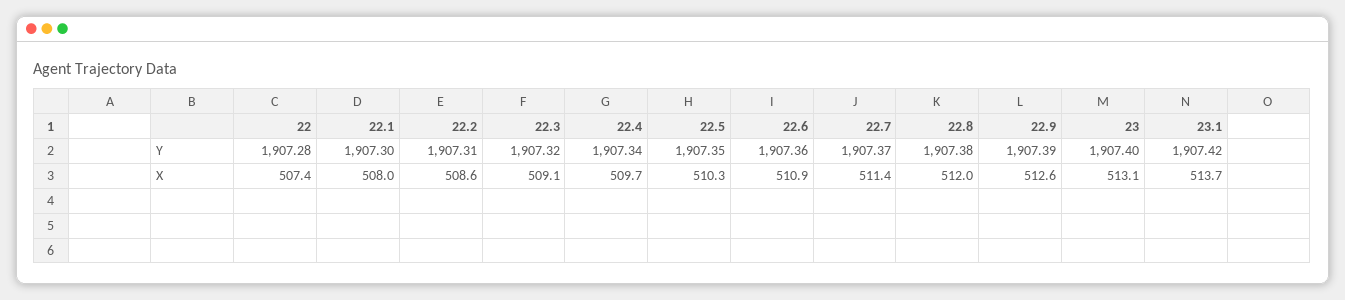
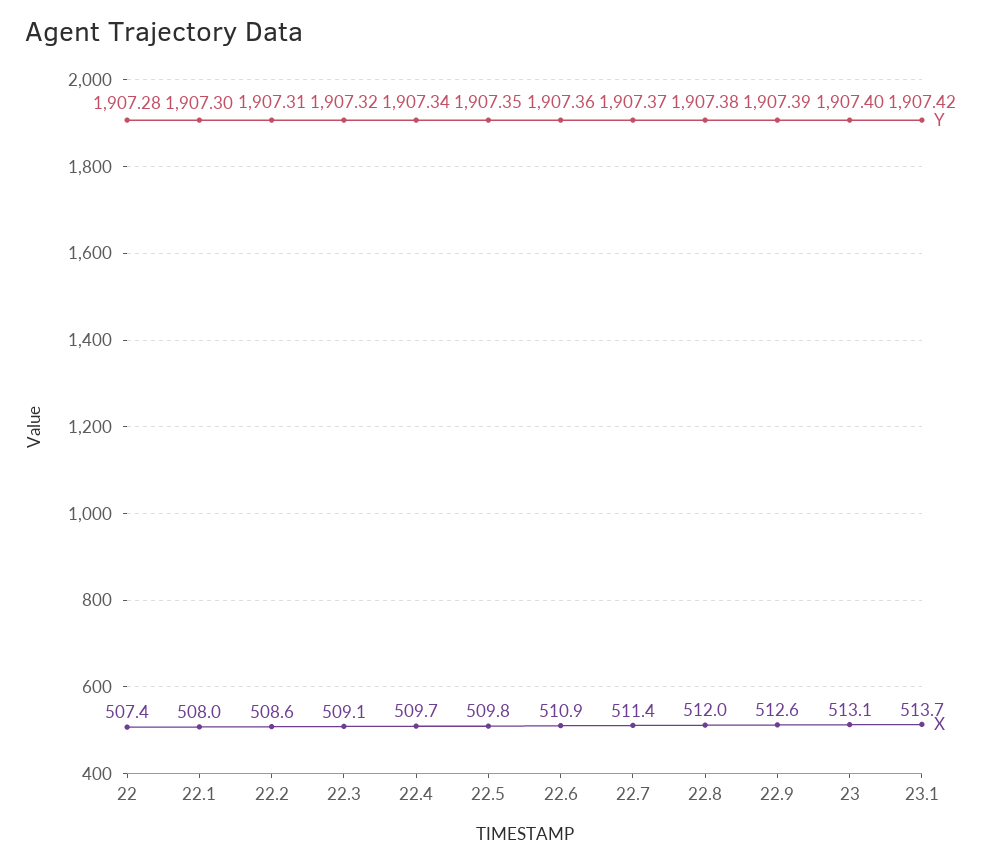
X, 22.5: 510.3 -> 509.8

